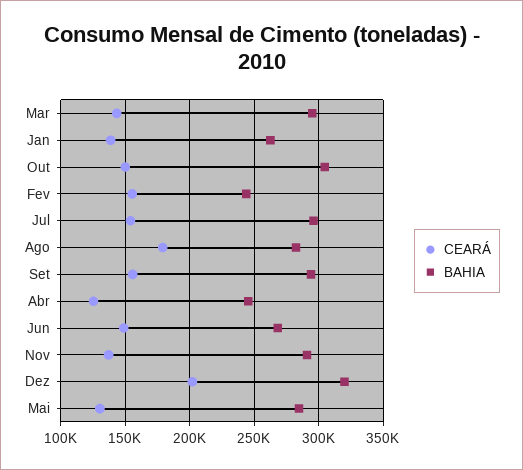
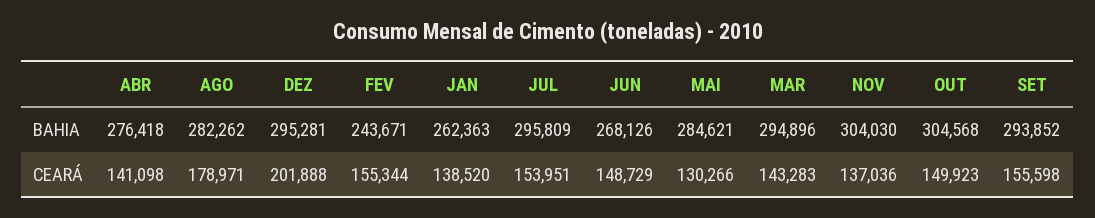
CEARÁ, Abr: 125000 -> 141098
BAHIA, Abr: 245000 -> 276418
BAHIA, Nov: 290000 -> 304030
BAHIA, Dez: 320000 -> 295281

